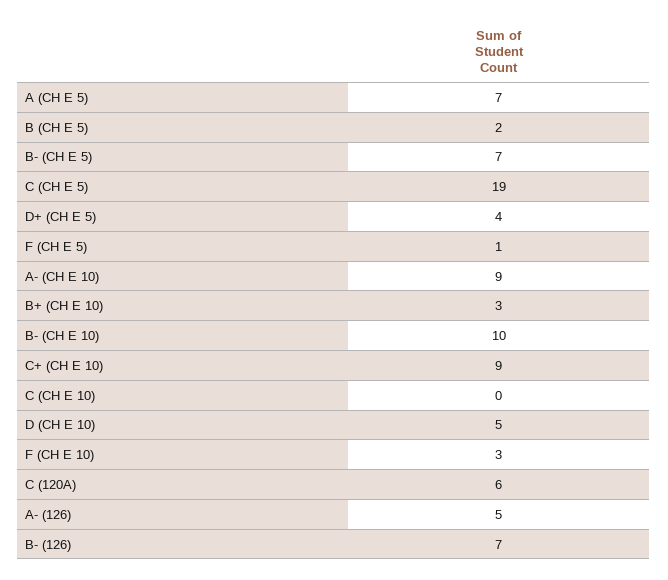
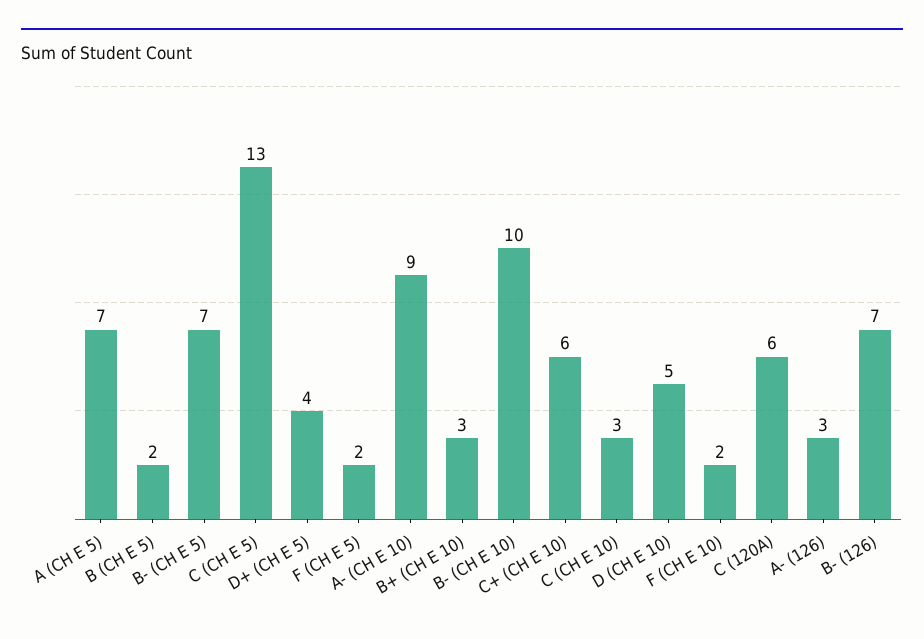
C (CH E 5): 19 -> 13
F (CH E 5): 1 -> 2
C+ (CH E 10): 9 -> 6
C (CH E 10): 0 -> 3
F (CH E 10): 3 -> 2
A- (126): 5 -> 3

